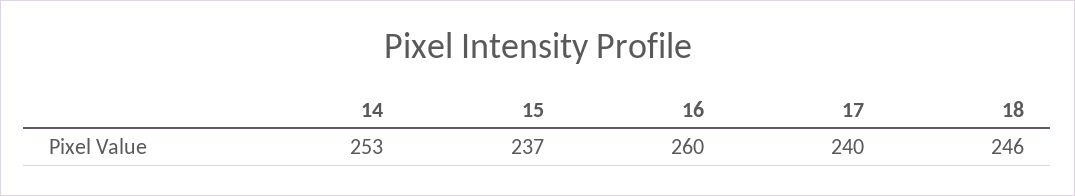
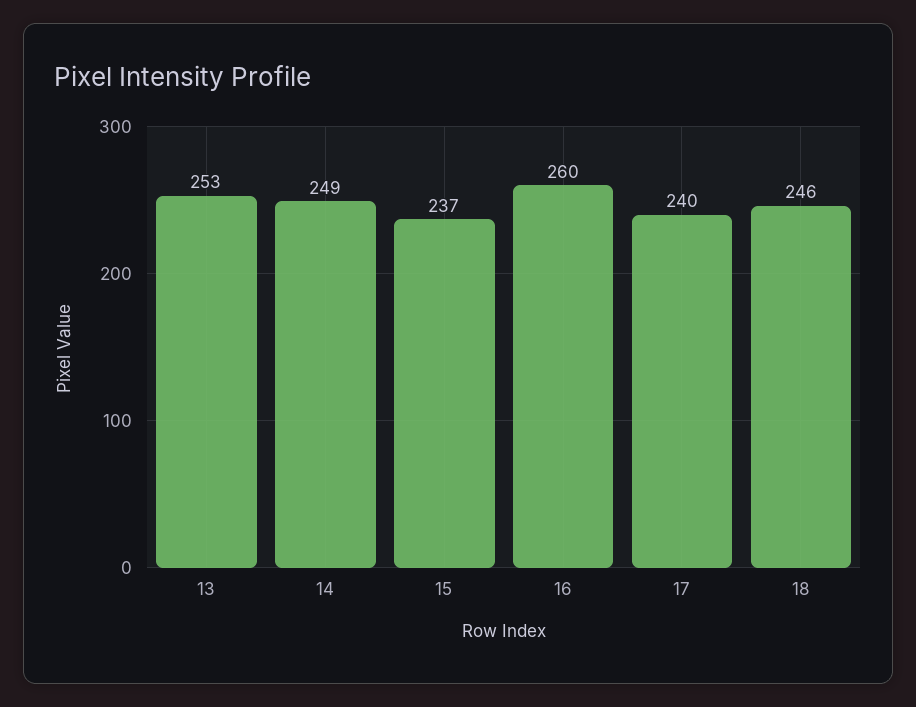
14: 253 -> 249
13: none -> 253

